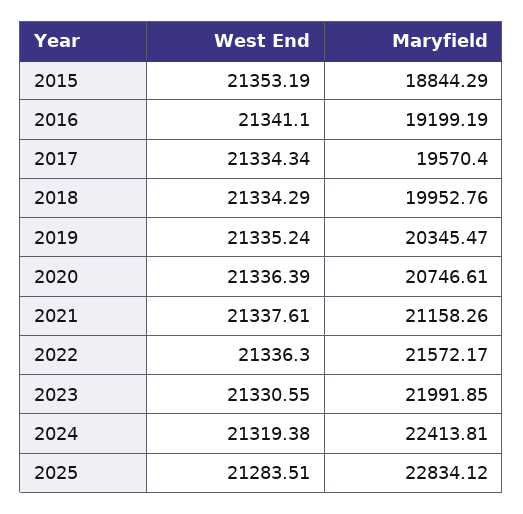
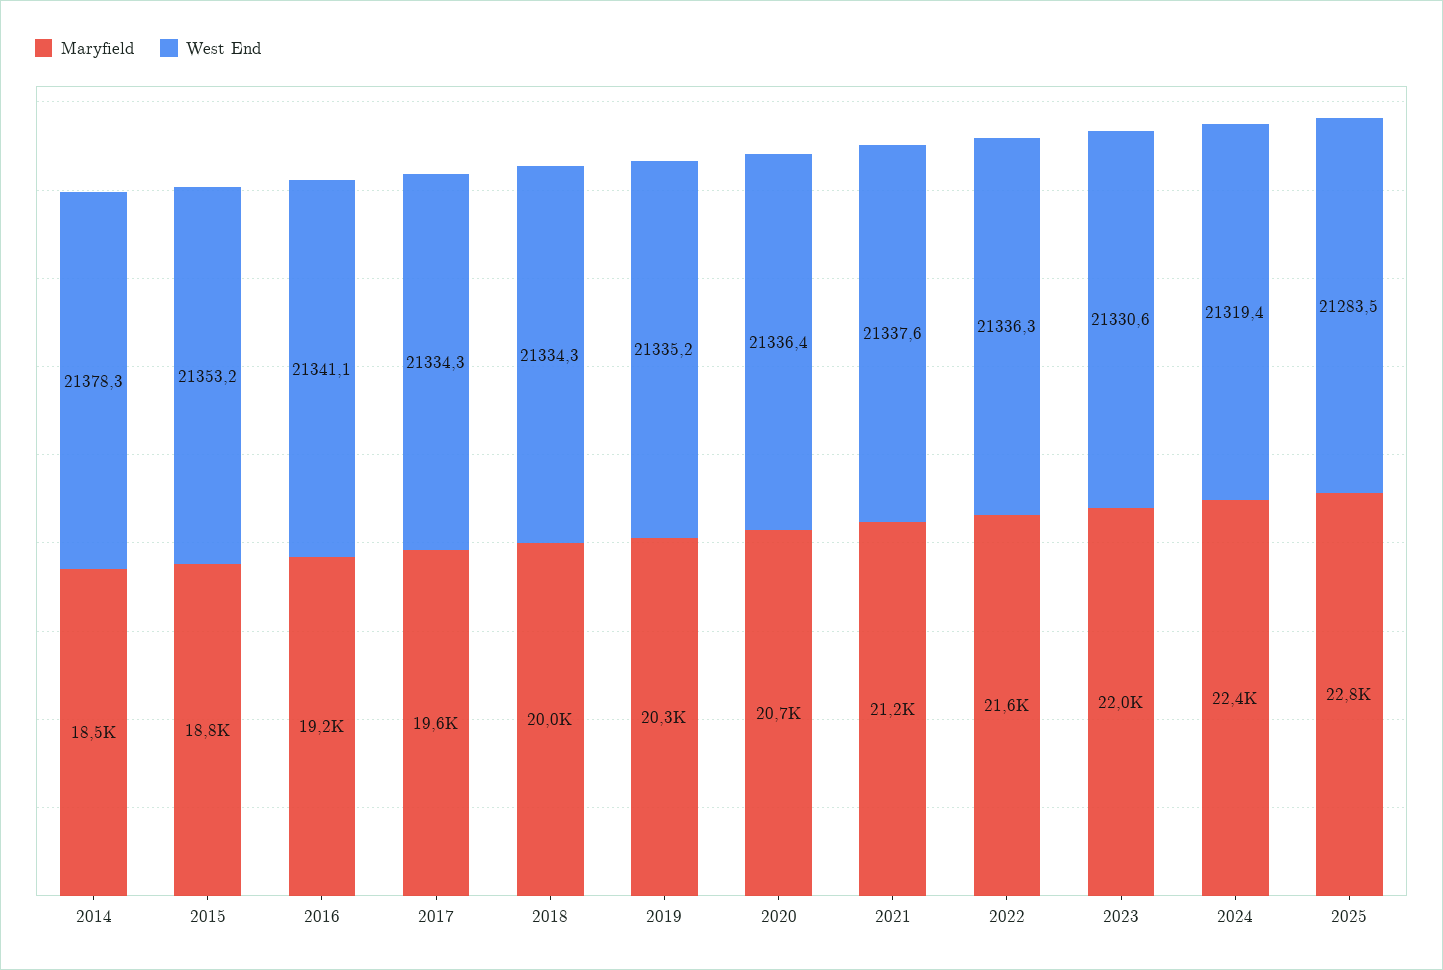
Maryfield, 2014: none -> 18500
West End, 2014: none -> 21378.3

